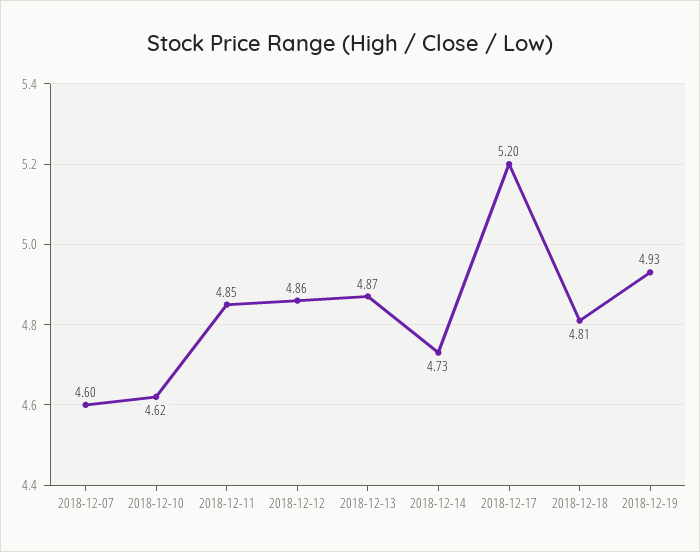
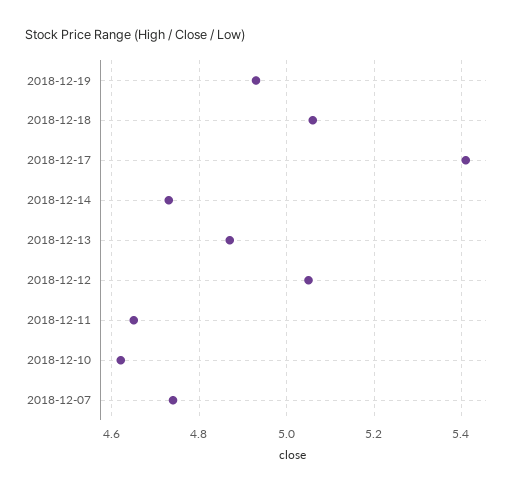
2018-12-07: 4.6 -> 4.75
2018-12-11: 4.85 -> 4.65
2018-12-12: 4.86 -> 5.05
2018-12-17: 5.2 -> 5.4
2018-12-18: 4.81 -> 5.05

